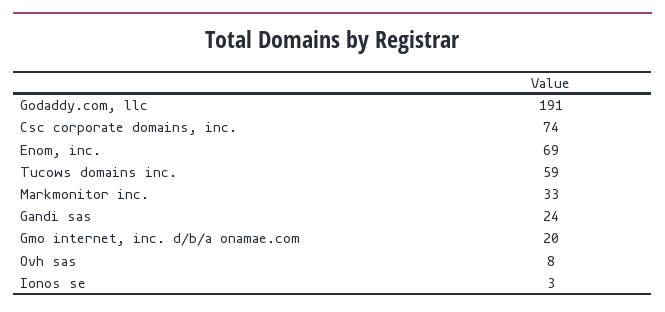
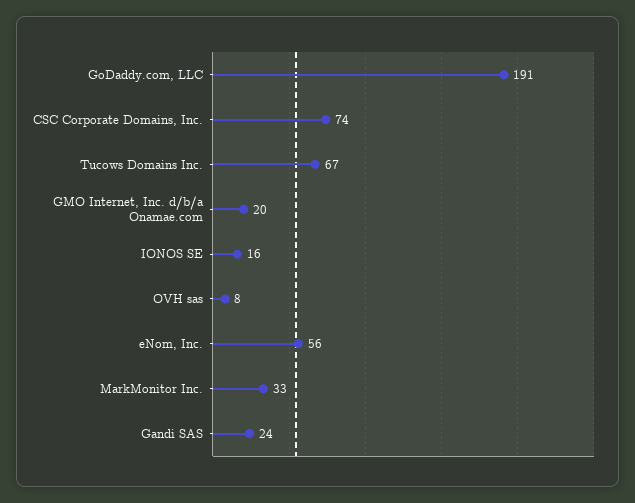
Enom, inc.: 69 -> 56
Tucows domains inc.: 59 -> 67
Ionos se: 3 -> 16

